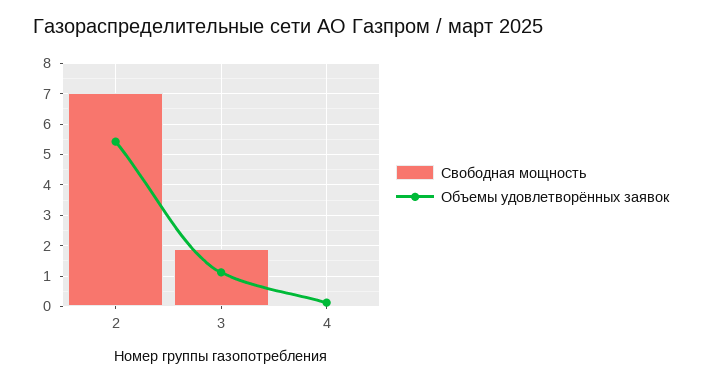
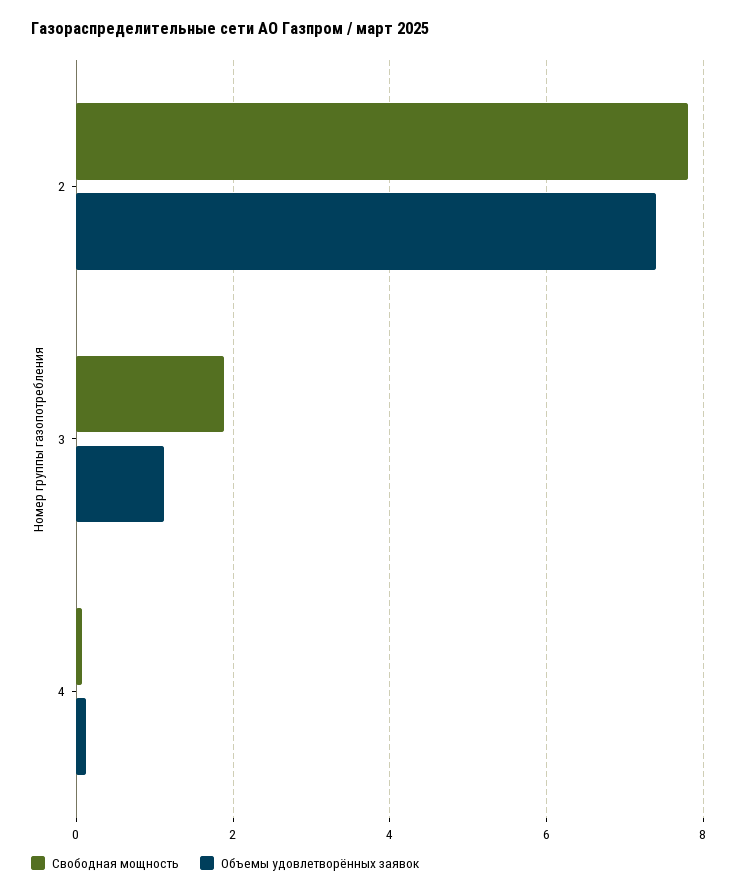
Свободная мощность, 2: 7 -> 7.8
Объемы удовлетворённых заявок, 2: 5.4 -> 7.4

